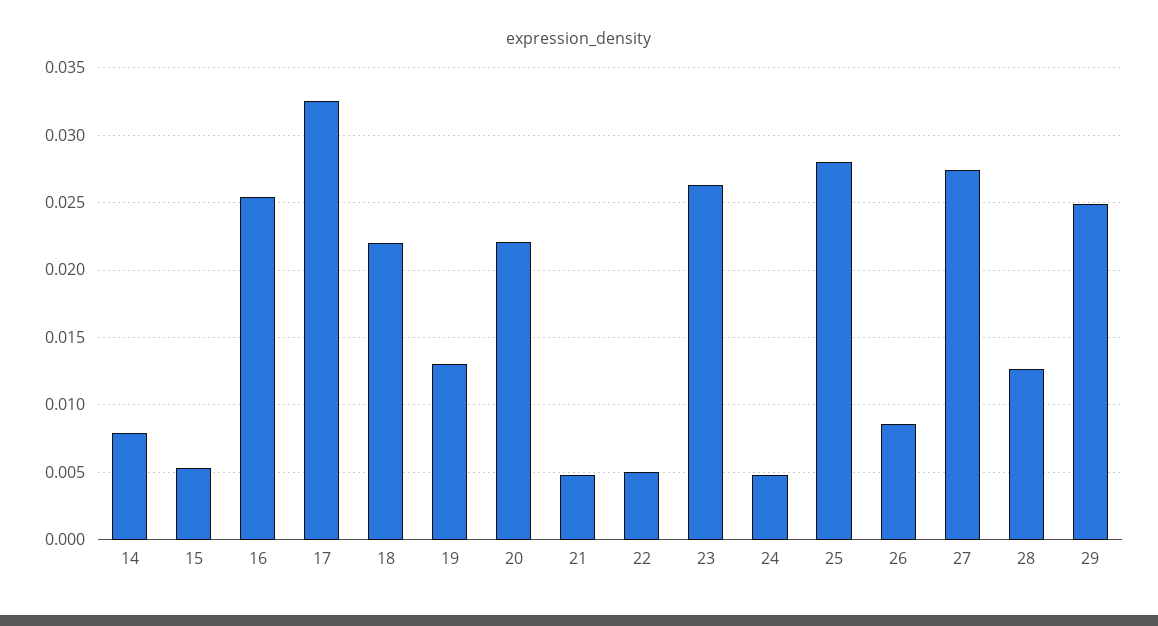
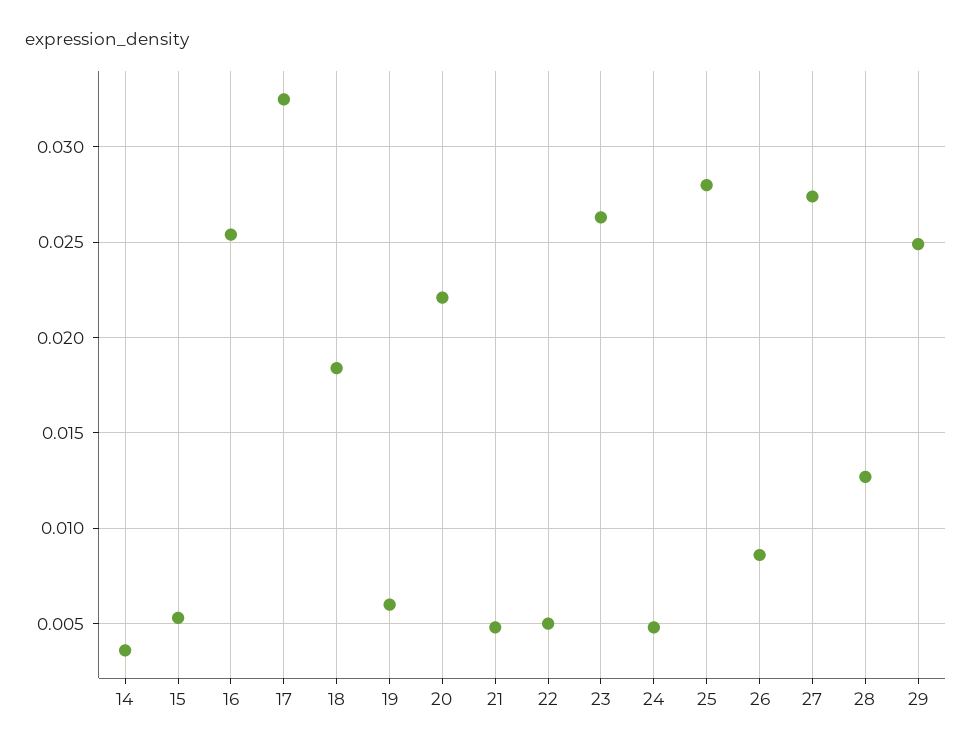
14: 0.008 -> 0.0035
18: 0.022 -> 0.0185
19: 0.013 -> 0.006

